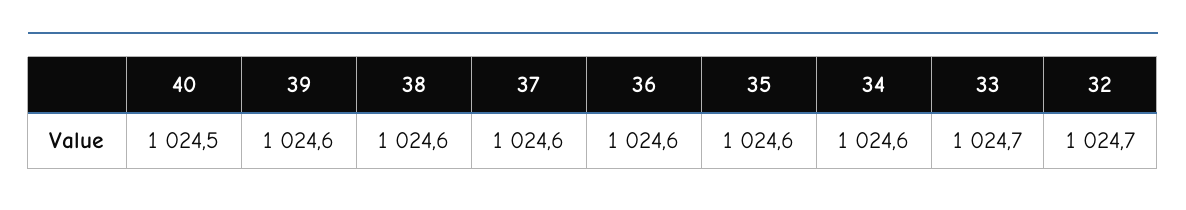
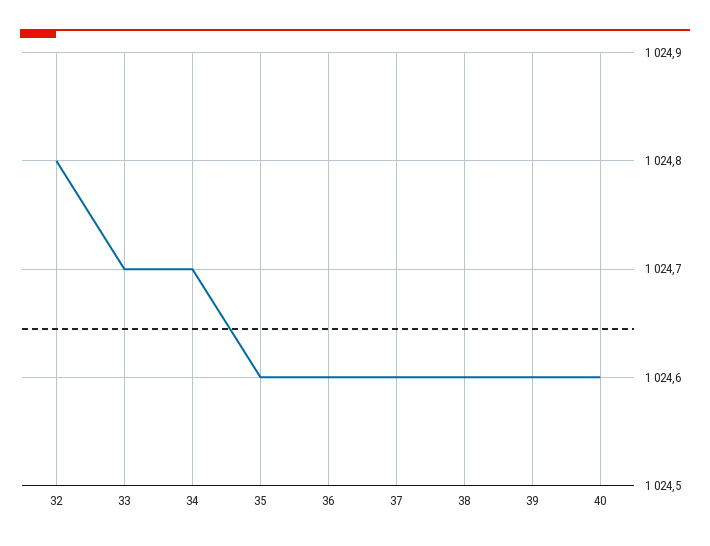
40: 1024.5 -> 1024.6
34: 1024.6 -> 1024.7
32: 1024.7 -> 1024.8

